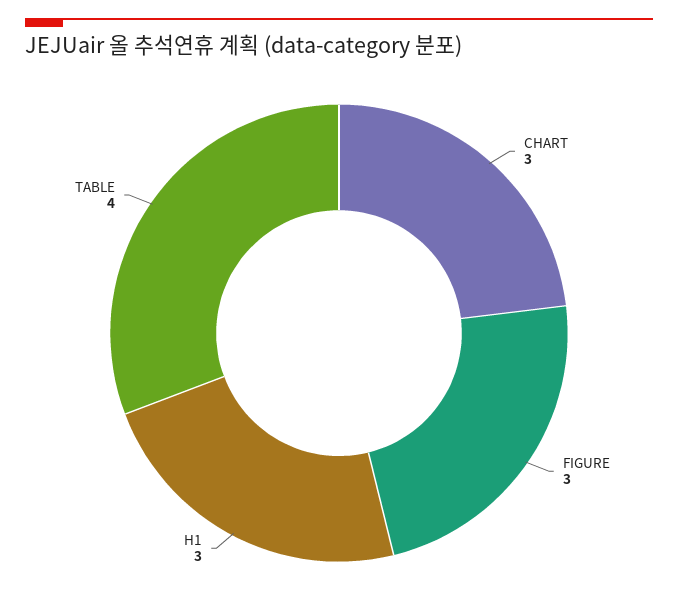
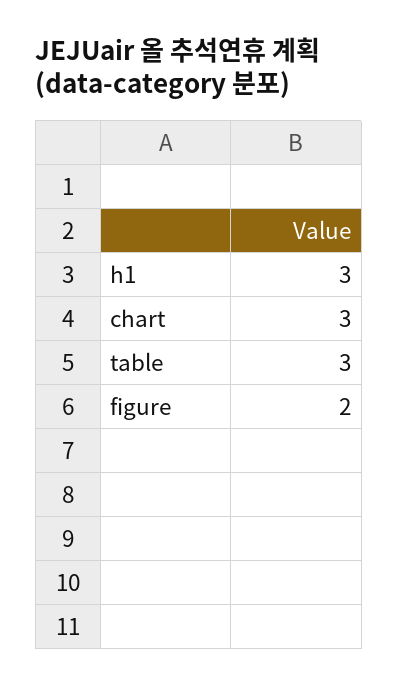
FIGURE: 3 -> 2
TABLE: 4 -> 3

